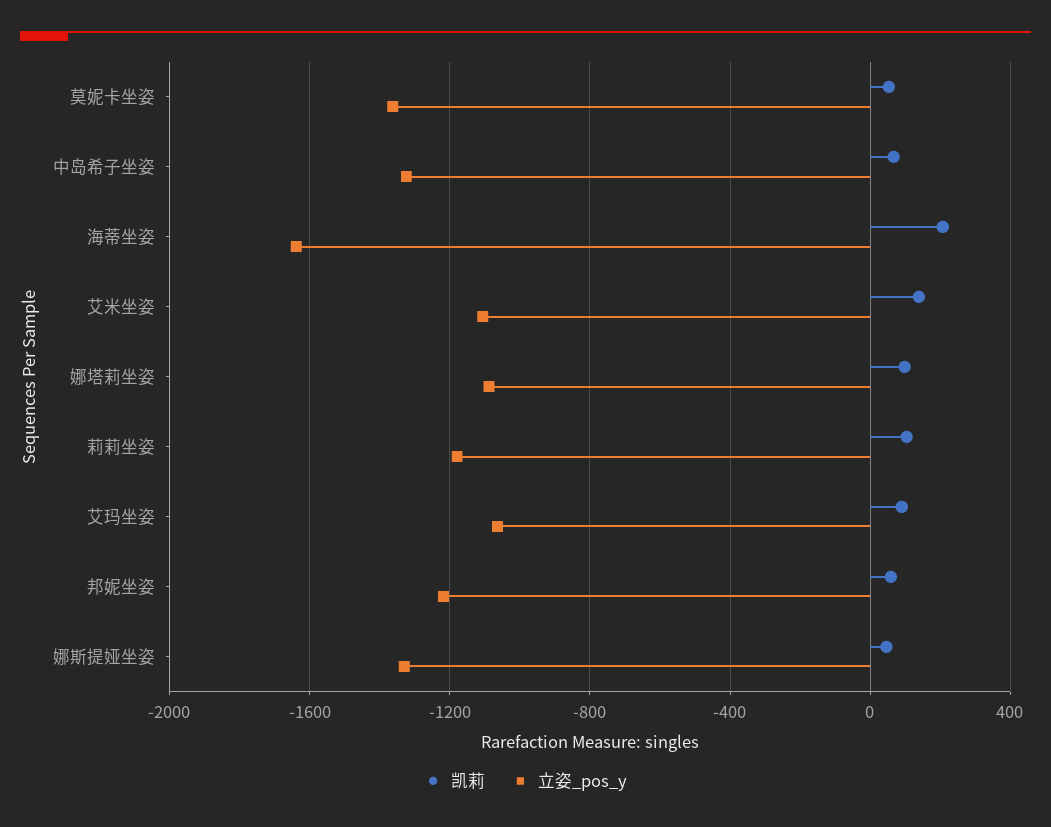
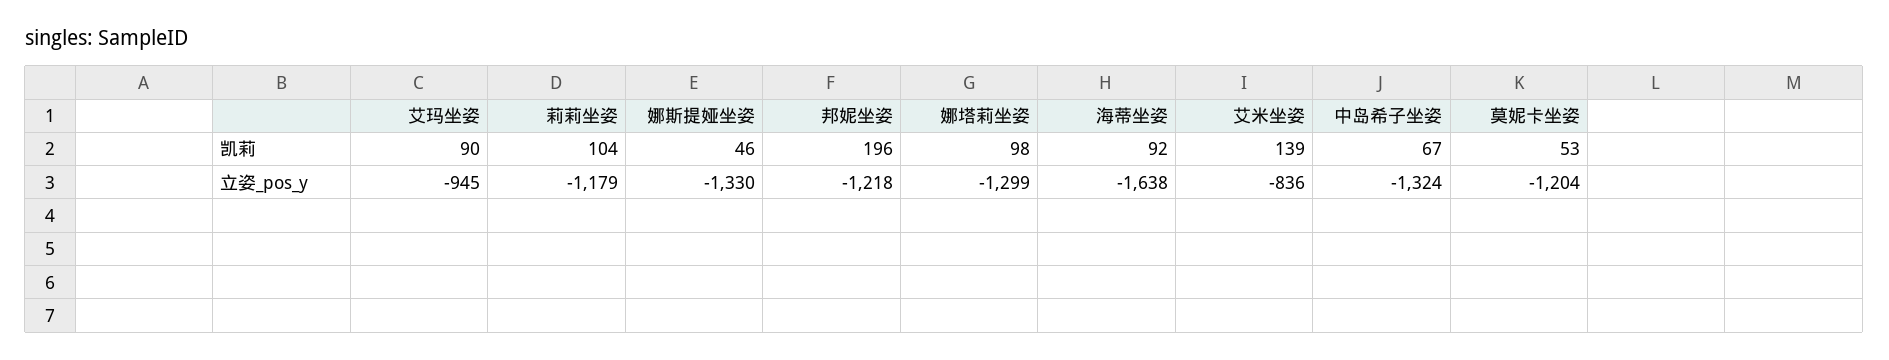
立姿_pos_y, 莫妮卡坐姿: -1350 -> -1204
凯莉, 海蒂坐姿: 200 -> 92
立姿_pos_y, 艾米坐姿: -1100 -> -836
立姿_pos_y, 娜塔莉坐姿: -1100 -> -1299
立姿_pos_y, 艾玛坐姿: -1050 -> -945
凯莉, 邦妮坐姿: 50 -> 196

